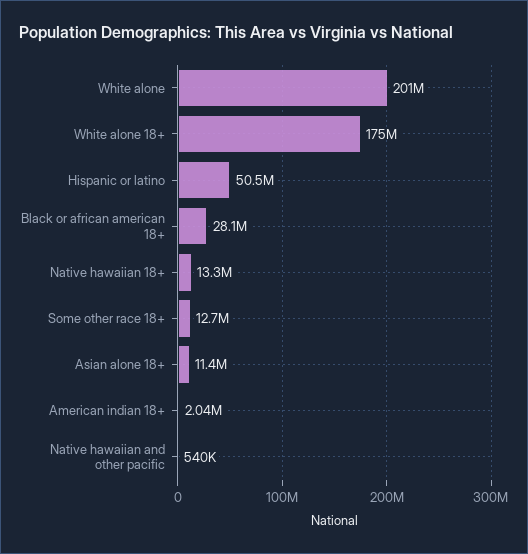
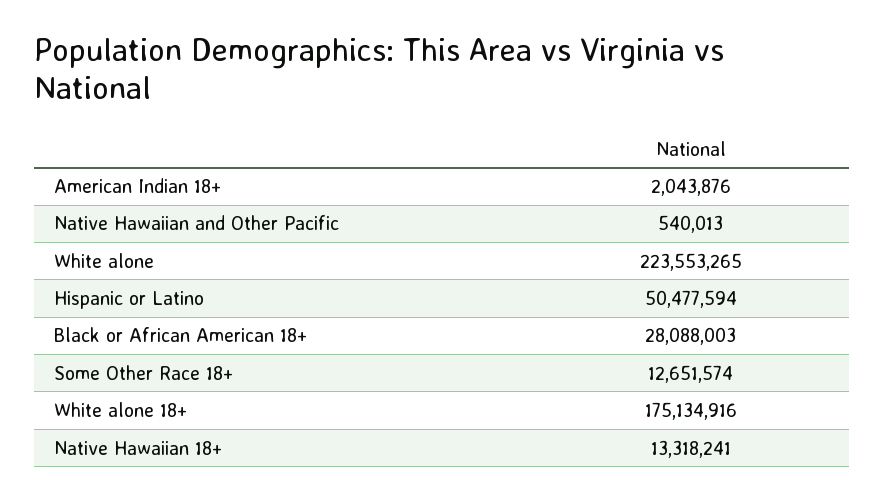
White alone: 201000000 -> 223553265
Asian alone 18+: 11400000 -> none

